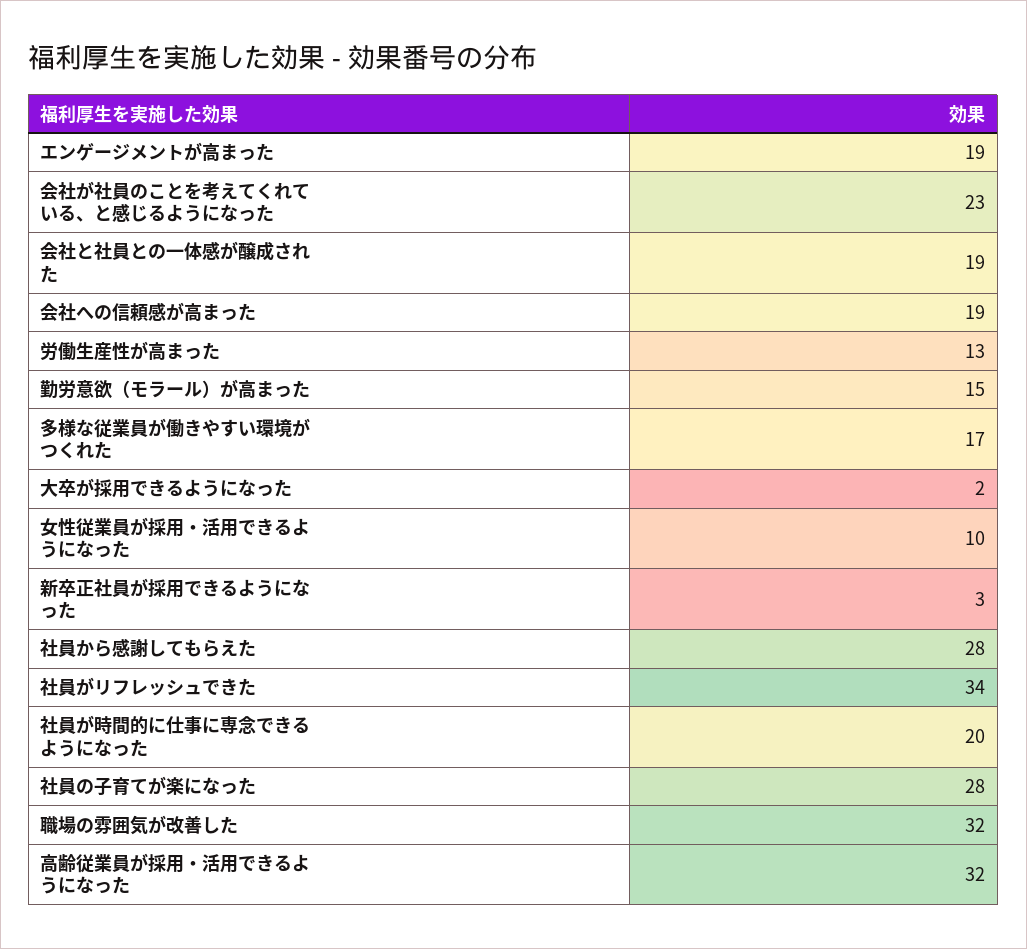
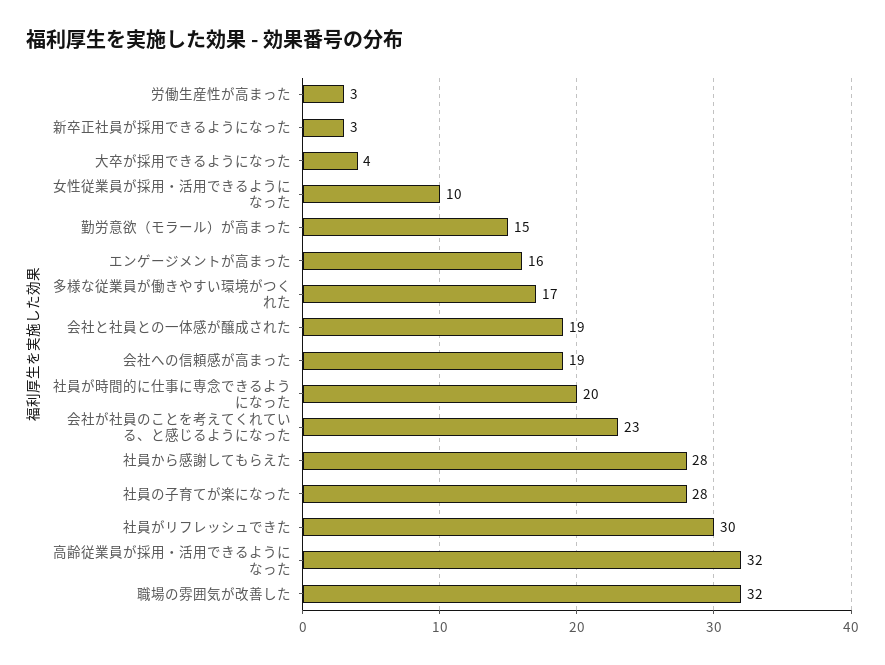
エンゲージメントが高まった: 19 -> 16
労働生産性が高まった: 13 -> 3
大卒が採用できるようになった: 2 -> 4
社員がリフレッシュできた: 34 -> 30

